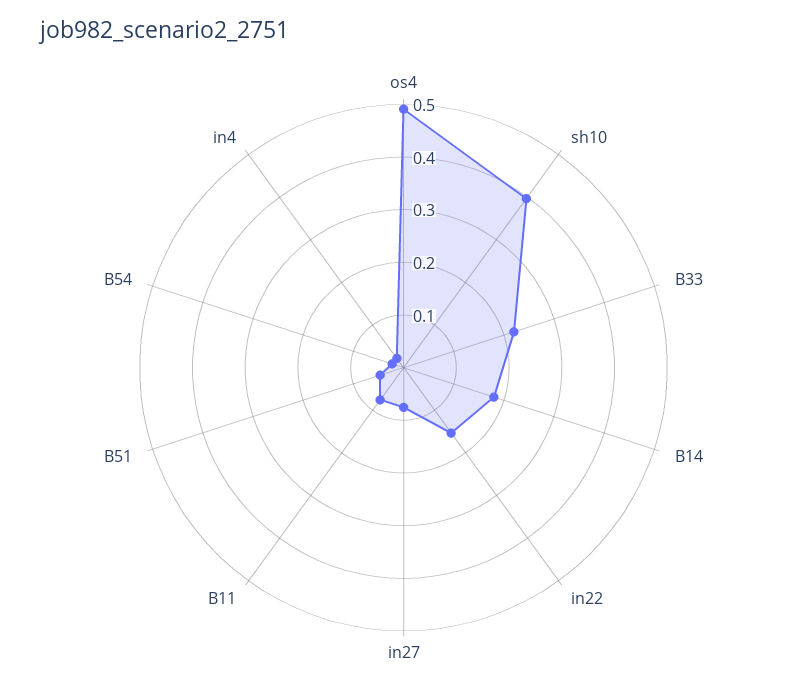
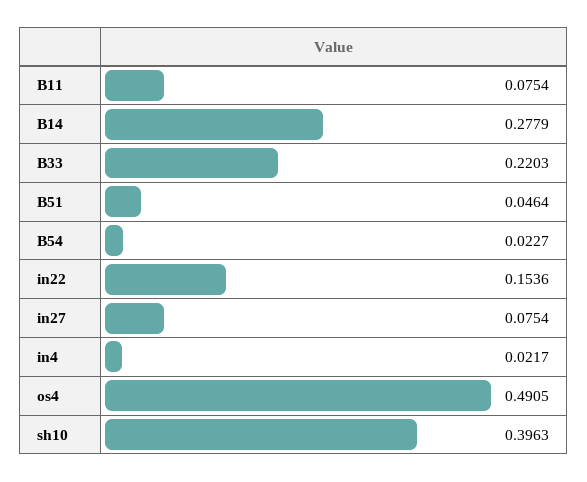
B14: 0.18 -> 0.2779

